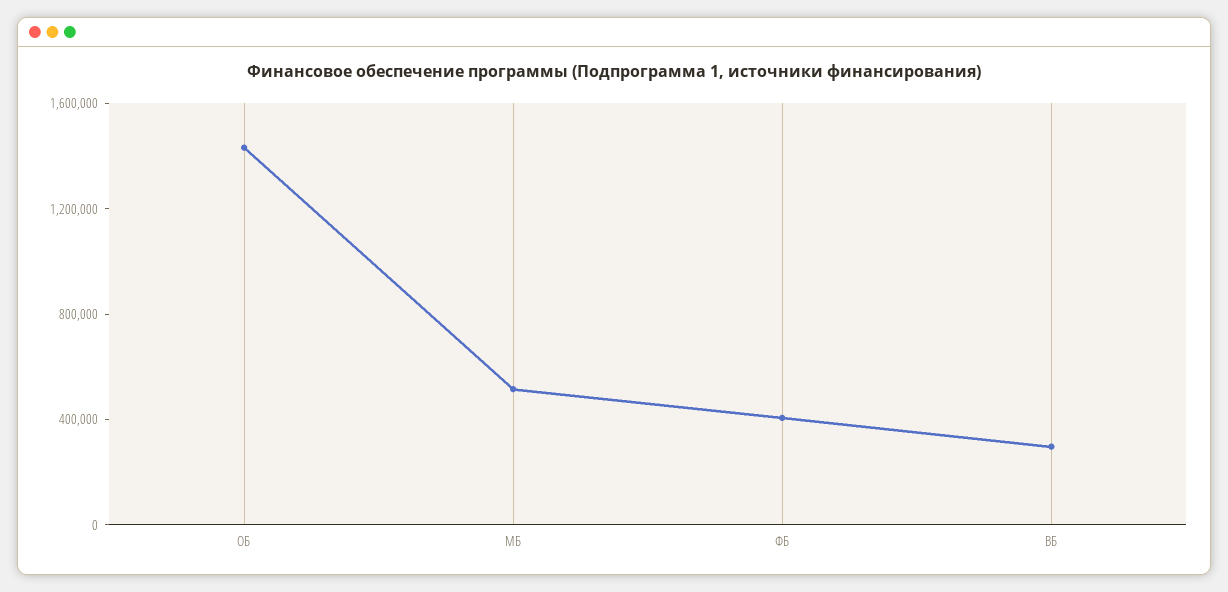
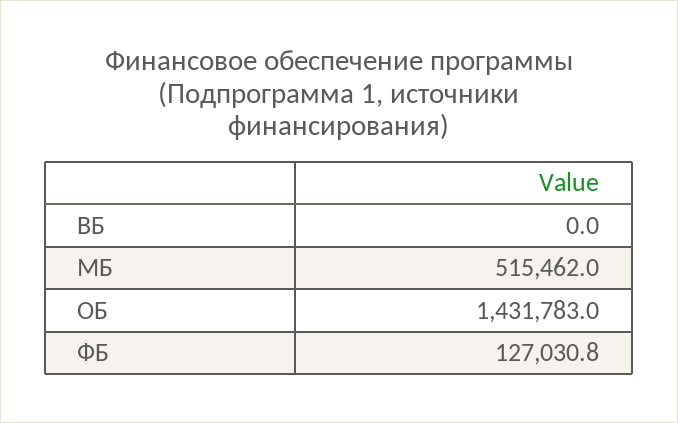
ФБ: 400000 -> 127030.8
ВБ: 300000 -> 0

